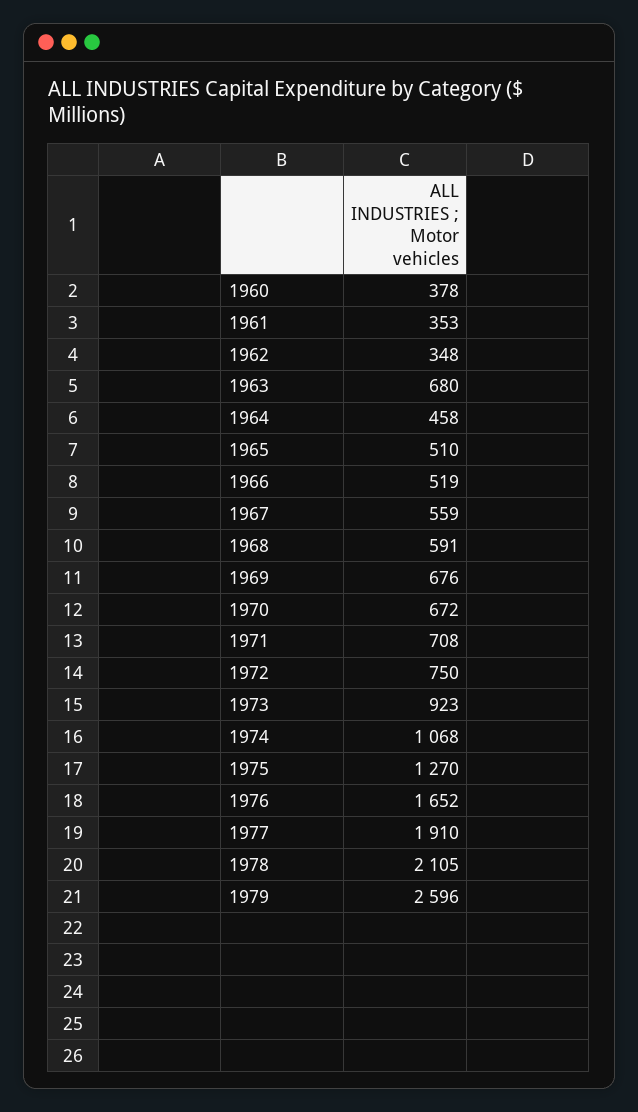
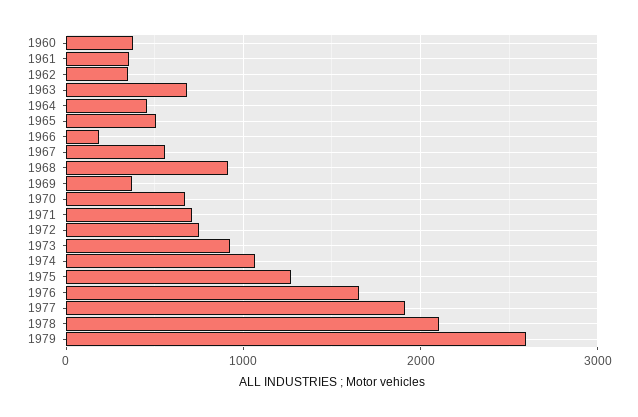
1966: 519 -> 200
1968: 591 -> 900
1969: 676 -> 400

